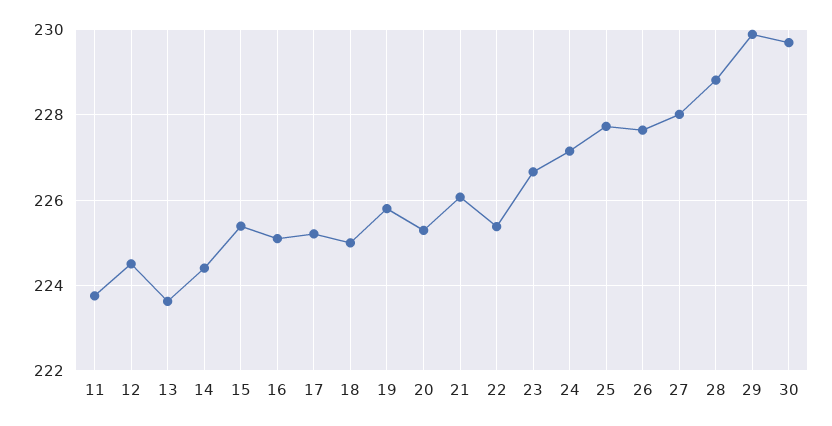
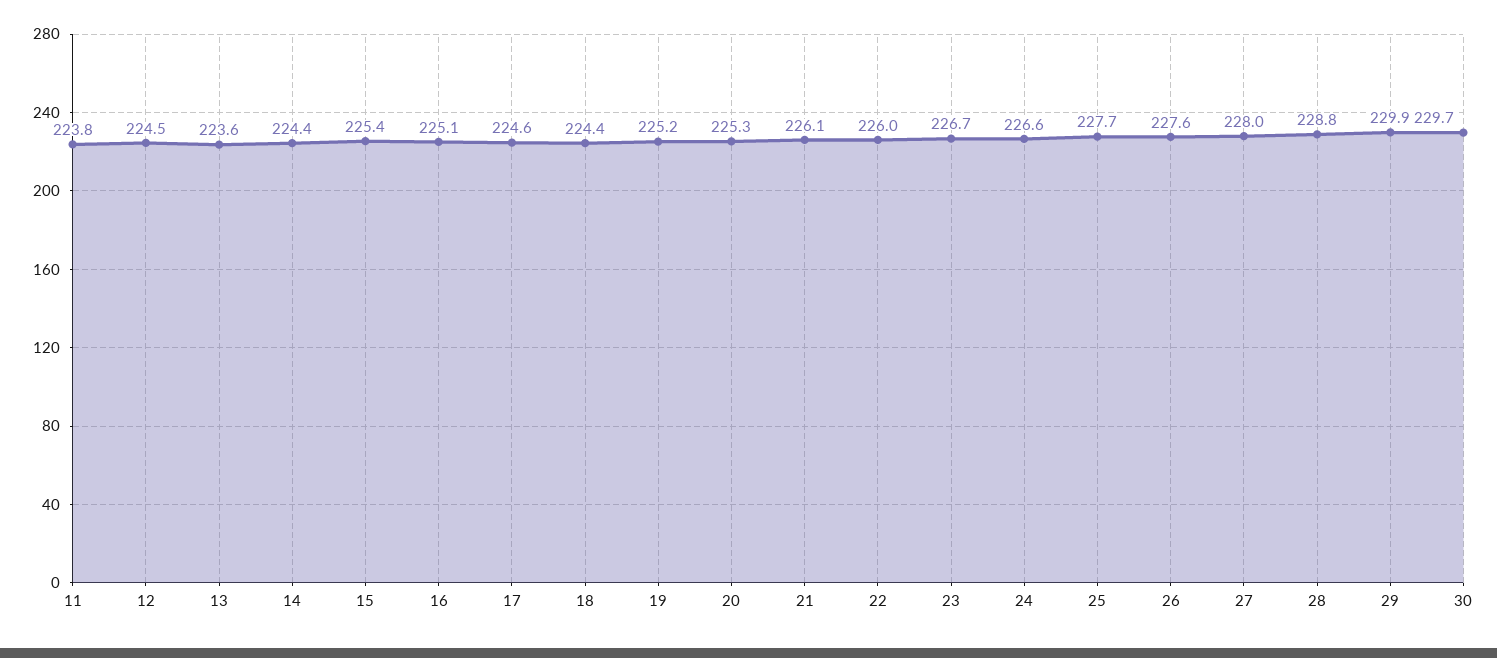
17: 225.2 -> 224.6
18: 225 -> 224.4
19: 225.8 -> 225.2
22: 225.4 -> 226
24: 227.2 -> 226.6

